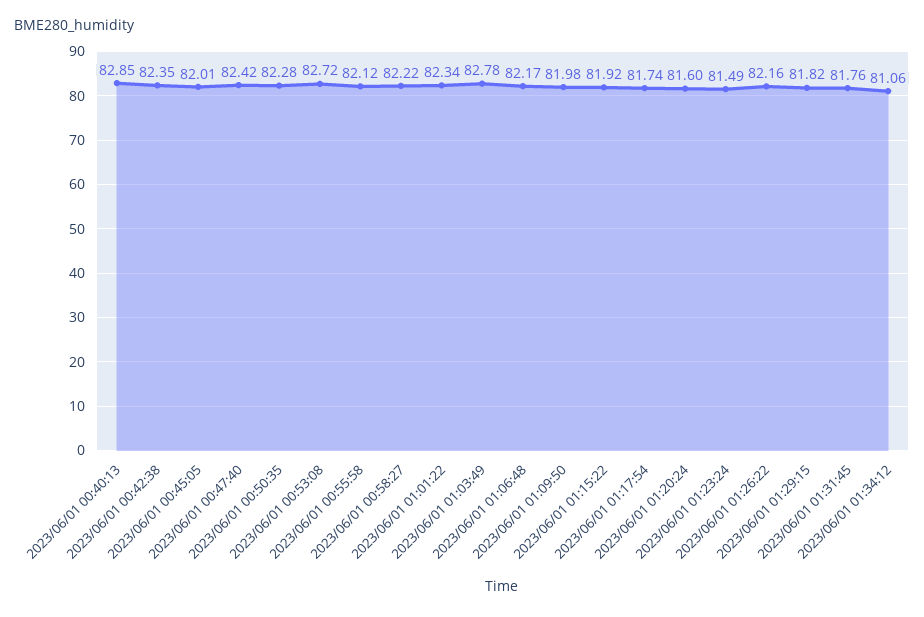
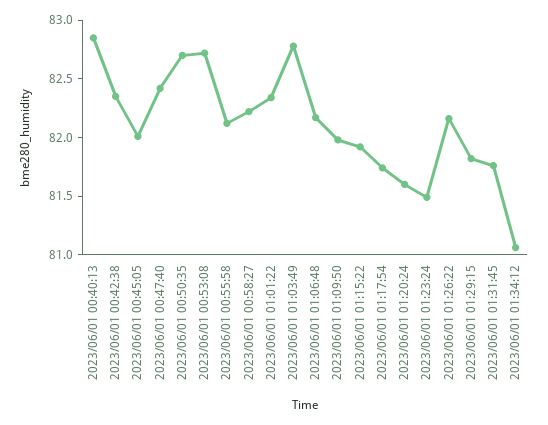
2023/06/01 00:50:35: 82.28 -> 82.7

